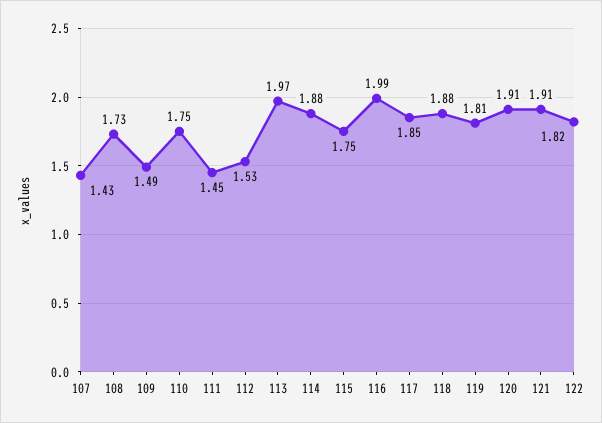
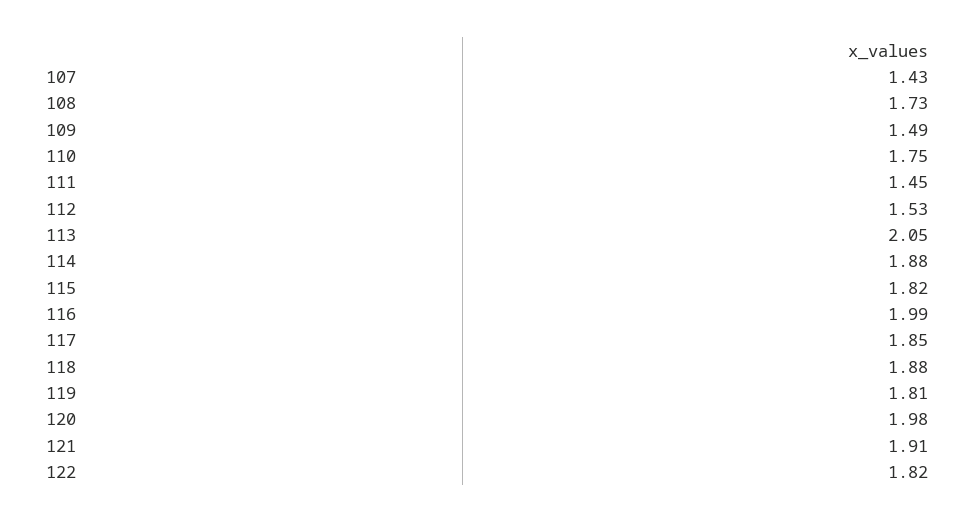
113: 1.97 -> 2.05
115: 1.75 -> 1.82
120: 1.91 -> 1.98

